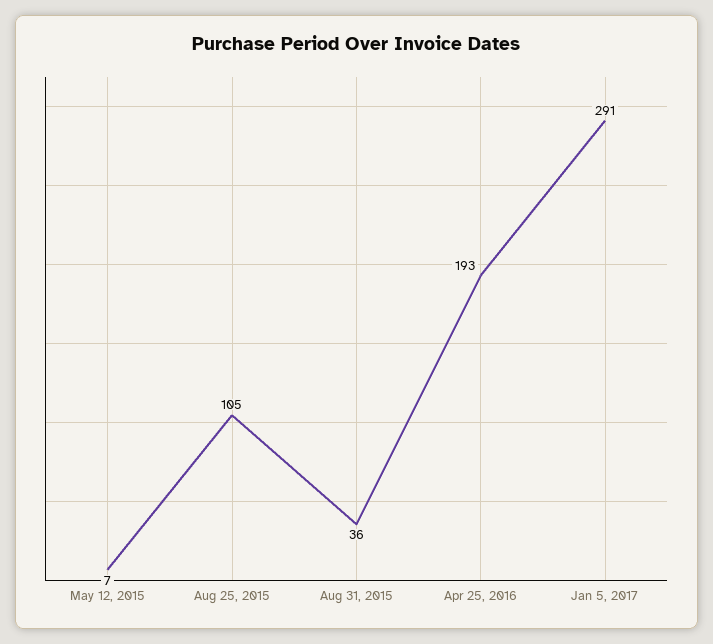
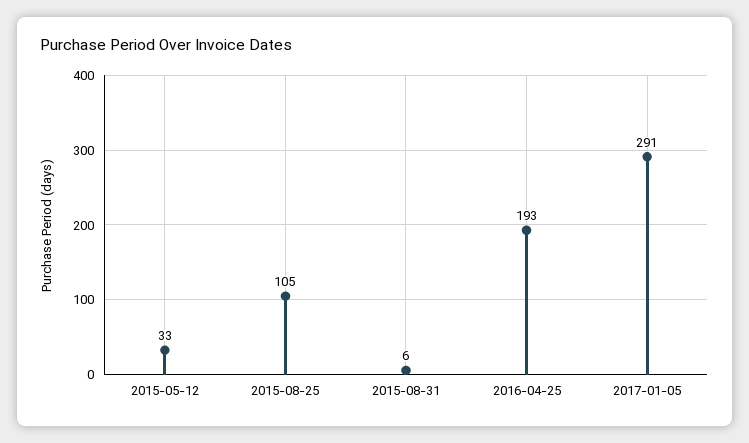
May 12, 2015: 7 -> 33
Aug 31, 2015: 36 -> 6

